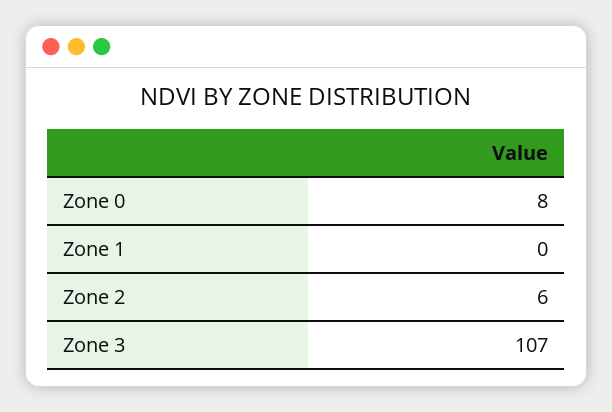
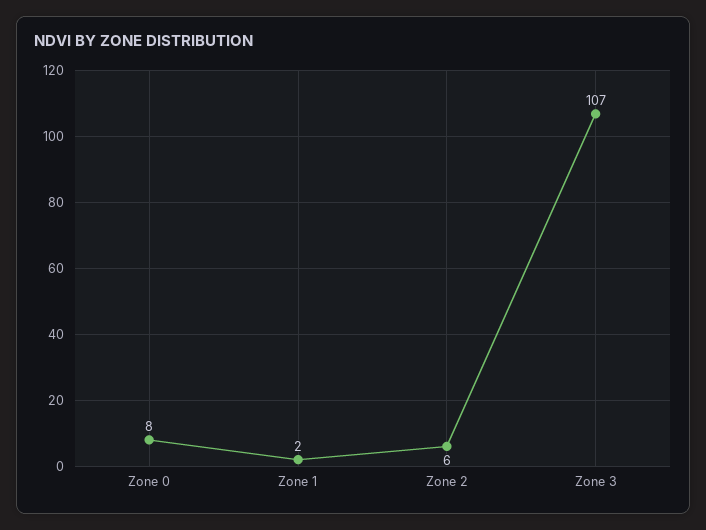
Zone 1: 0 -> 2

